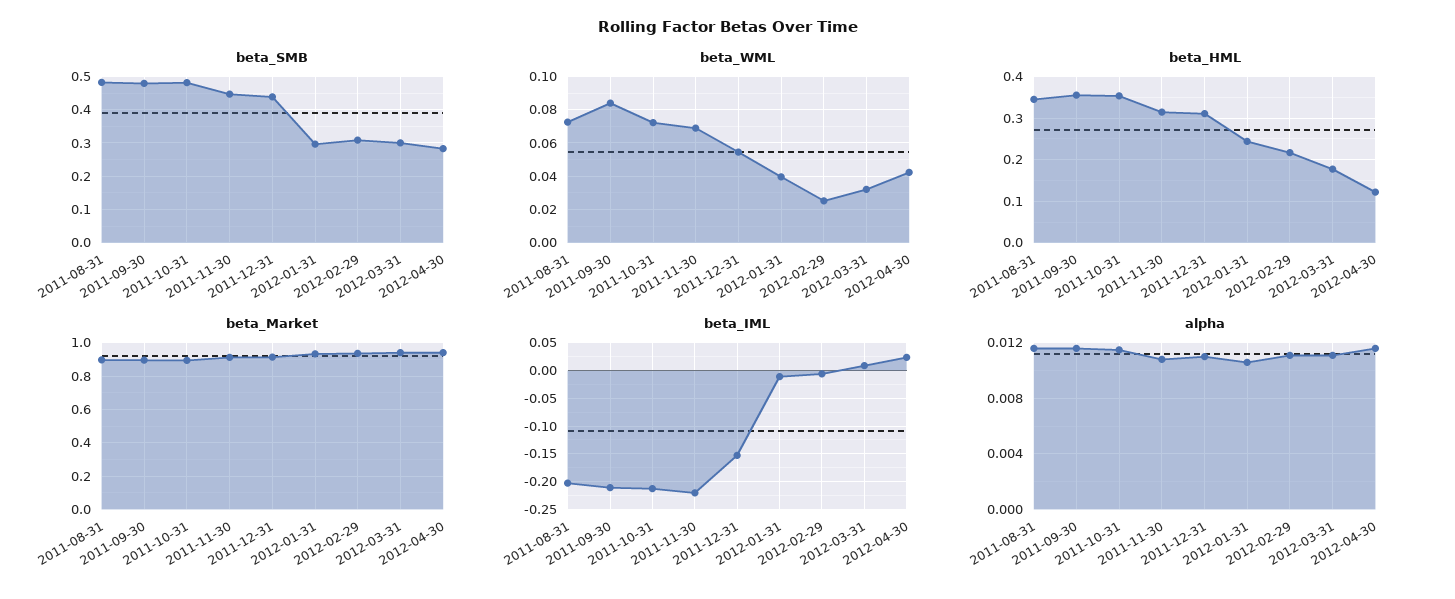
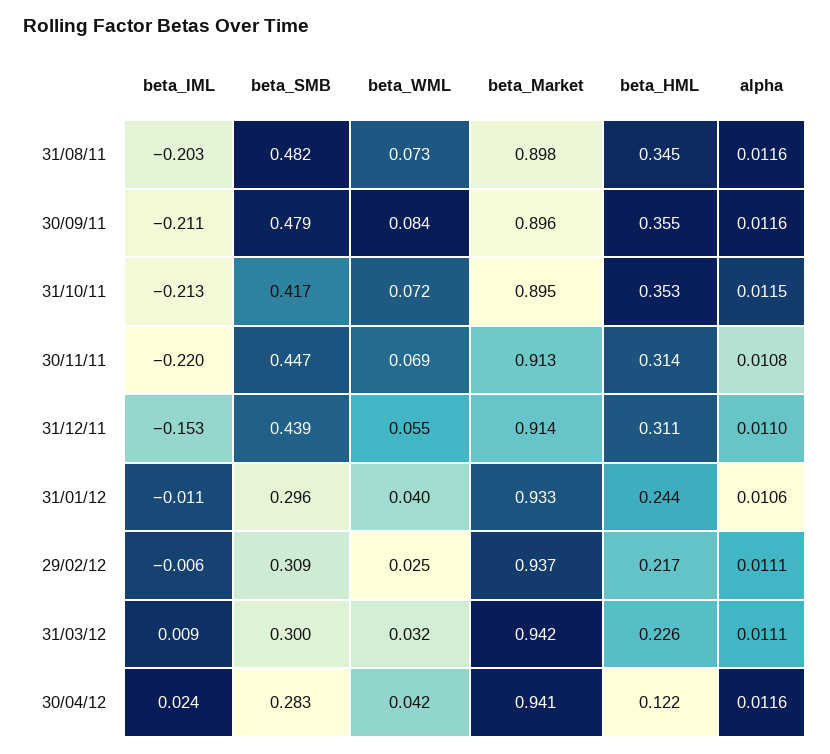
beta_SMB, 2011-10-31: 0.48 -> 0.417
beta_HML, 2012-03-31: 0.18 -> 0.226

